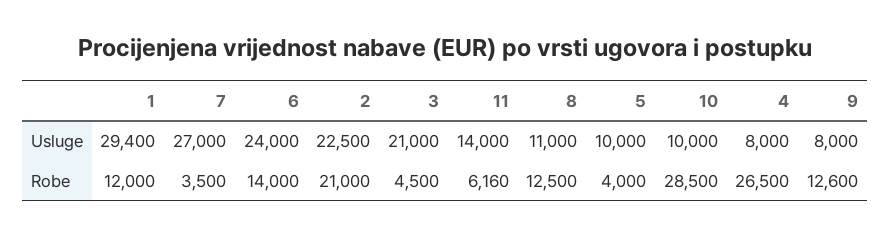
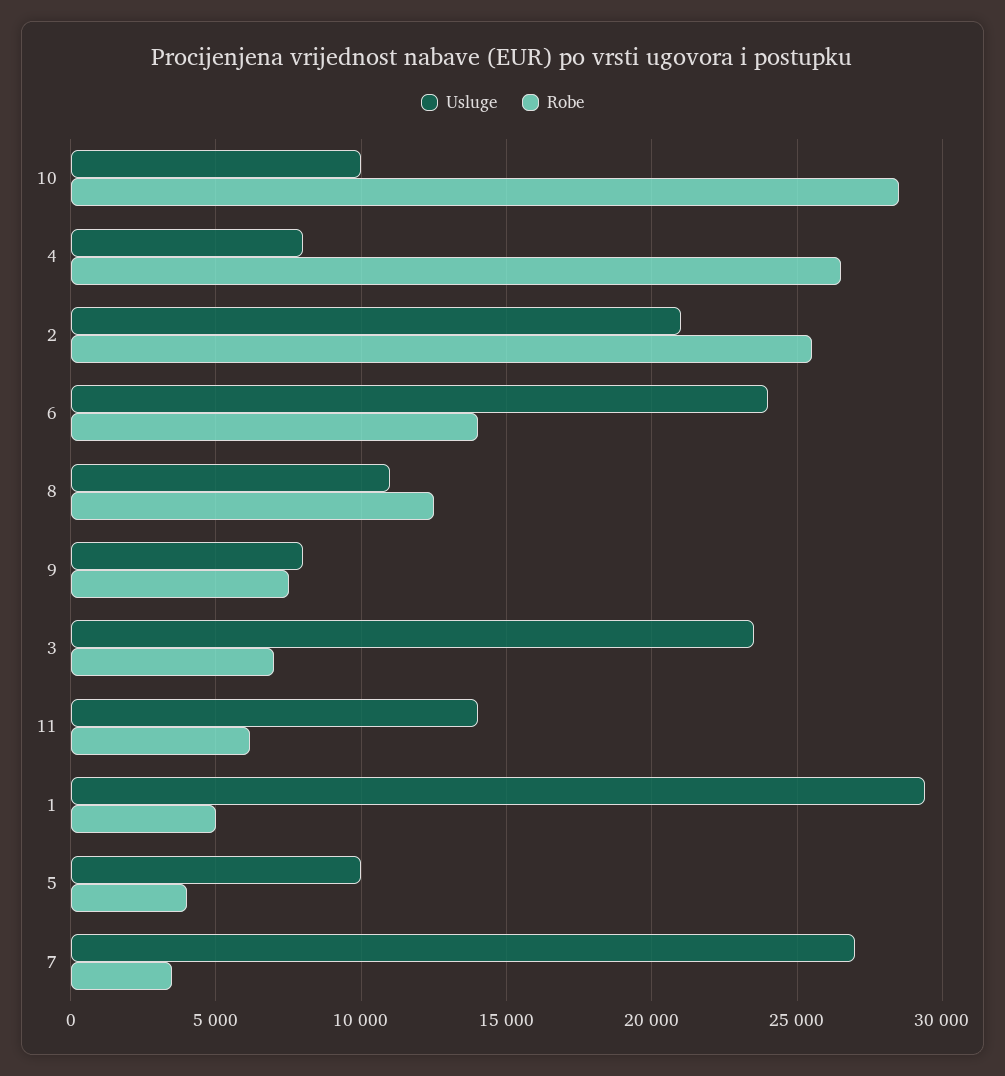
Usluge, 2: 22500 -> 21000
Usluge, 3: 21000 -> 23500
Robe, 1: 12000 -> 5000
Robe, 2: 21000 -> 25500
Robe, 3: 4500 -> 7000
Robe, 9: 12600 -> 7500

